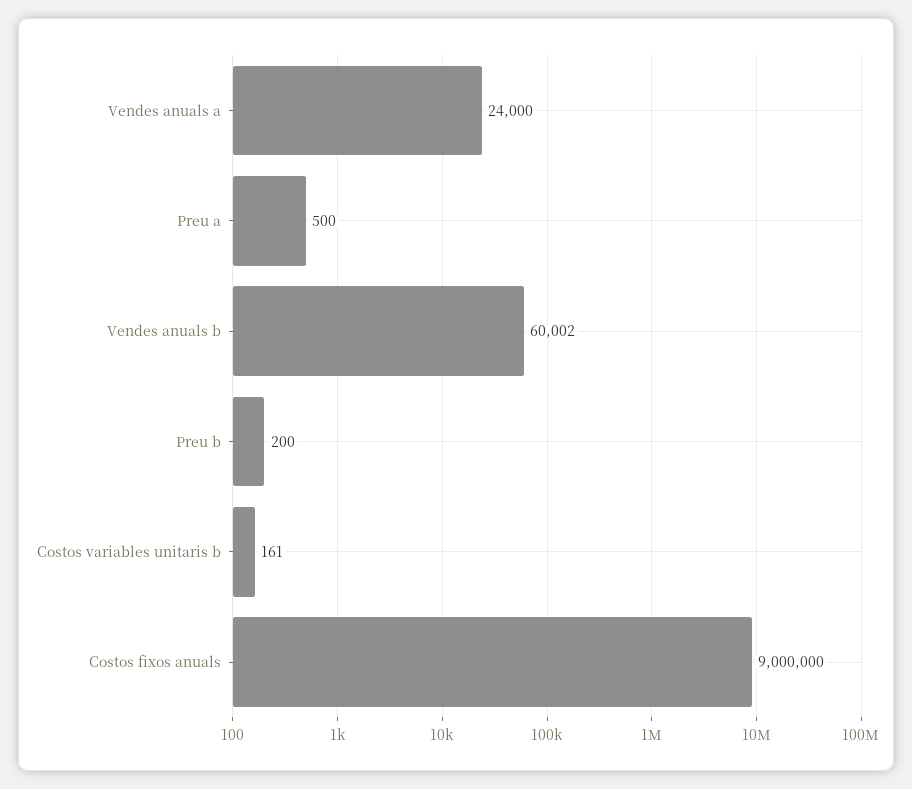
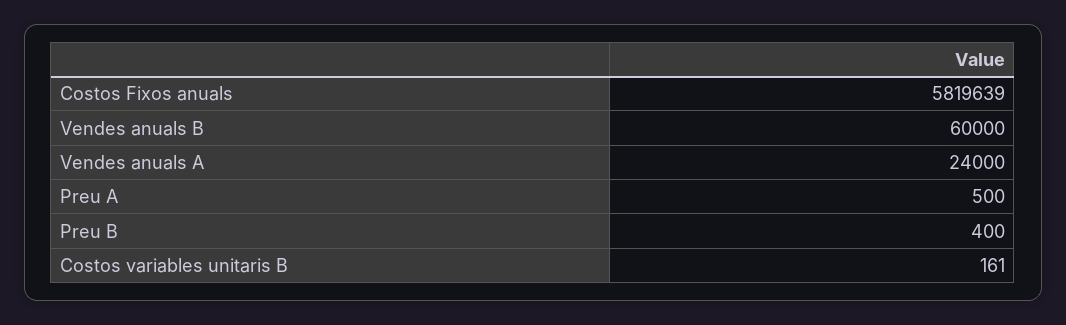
Vendes anuals b: 60002 -> 60000
Preu b: 200 -> 400
Costos fixos anuals: 9000000 -> 5819639

